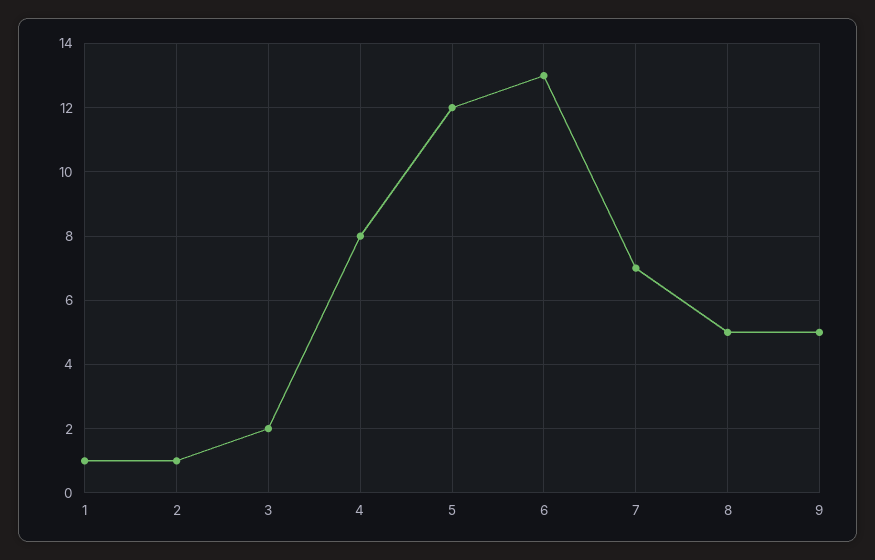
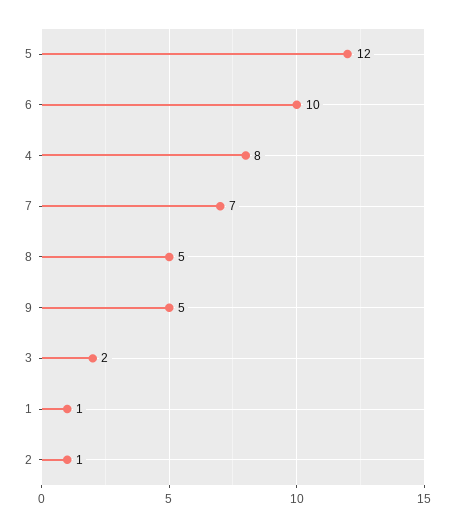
6: 13 -> 10

